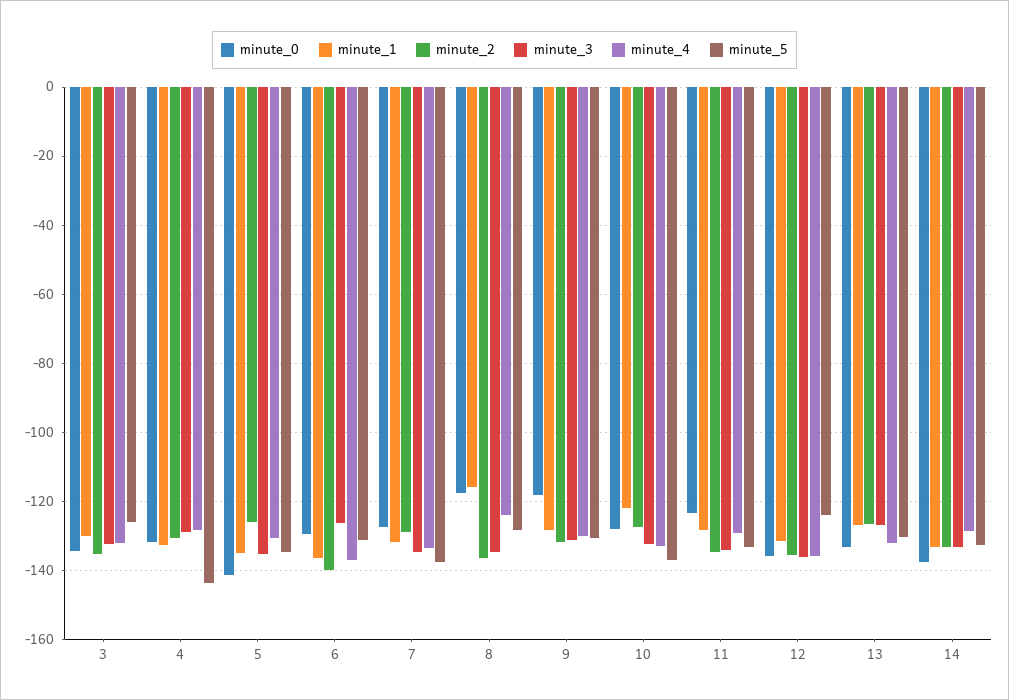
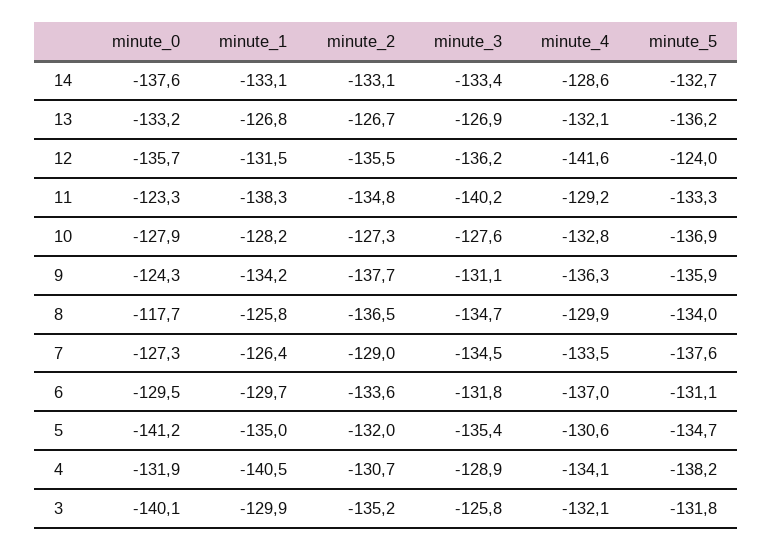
minute_0, 3: -134 -> -140.1
minute_3, 3: -132 -> -125.8
minute_5, 3: -126 -> -131.8
minute_1, 4: -132 -> -140.5
minute_4, 4: -128 -> -134.1
minute_5, 4: -144 -> -138.2
minute_2, 5: -126 -> -132
minute_1, 6: -136 -> -129.7
minute_2, 6: -140 -> -133.6
minute_3, 6: -126 -> -131.8
minute_1, 7: -132 -> -126.4
minute_1, 8: -116 -> -125.8
minute_4, 8: -124 -> -129.9
minute_5, 8: -128 -> -134
minute_0, 9: -118 -> -124.3
minute_1, 9: -128 -> -134.2
minute_2, 9: -132 -> -137.7
minute_4, 9: -130 -> -136.3
minute_5, 9: -130 -> -135.9
minute_1, 10: -122 -> -128.2
minute_3, 10: -132 -> -127.6
minute_1, 11: -128 -> -138.3
minute_3, 11: -134 -> -140.2
minute_4, 12: -136 -> -141.6
minute_5, 13: -130 -> -136.2

